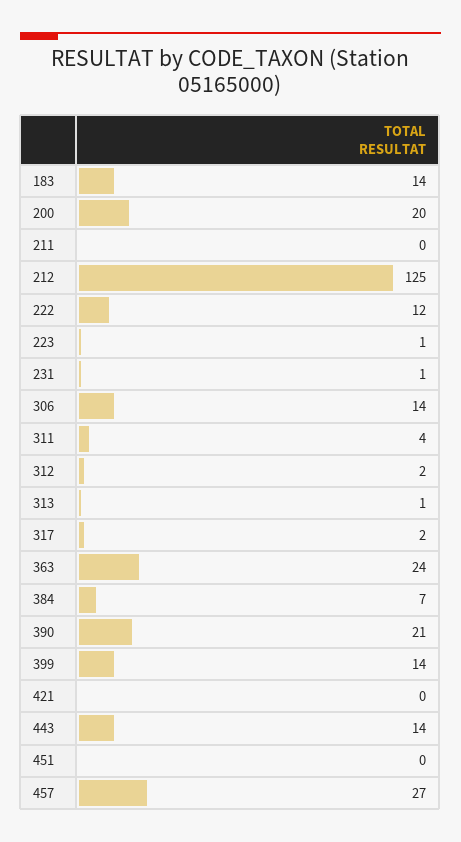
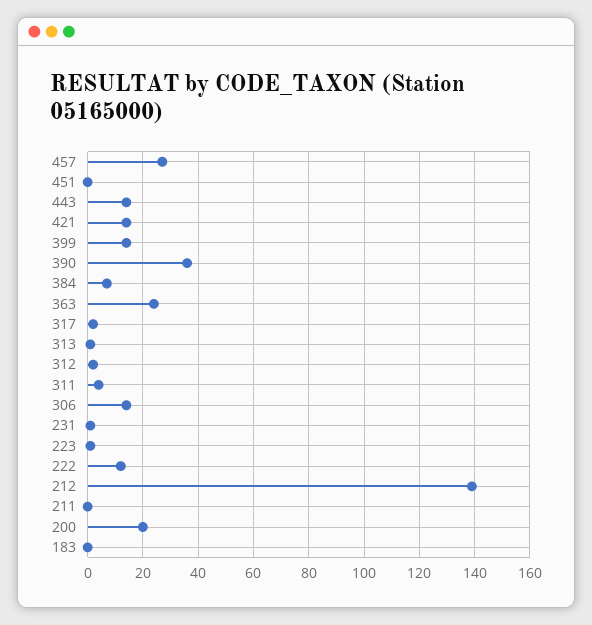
183: 14 -> 0
212: 125 -> 140
390: 21 -> 35
421: 0 -> 15

